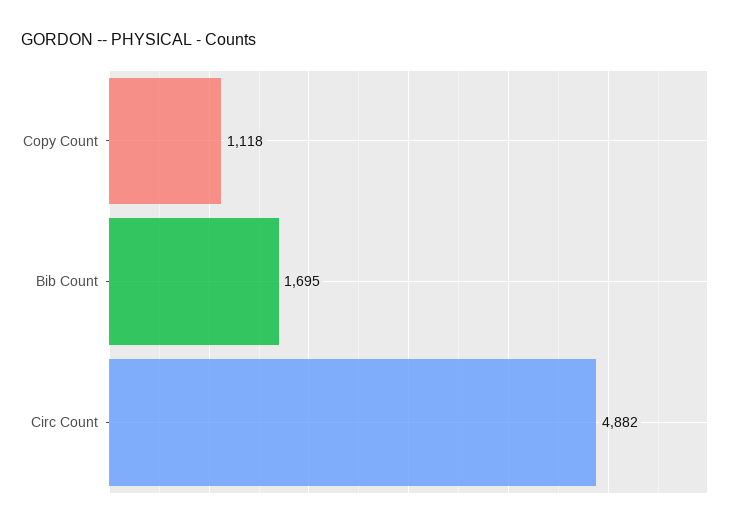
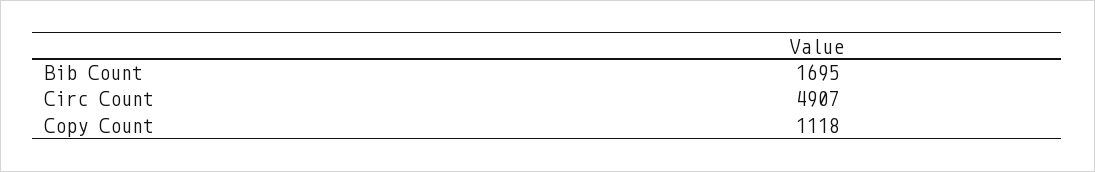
Circ Count: 4882 -> 4907

